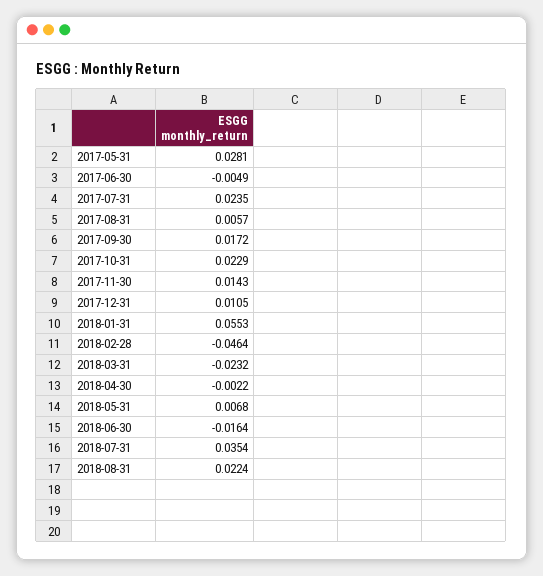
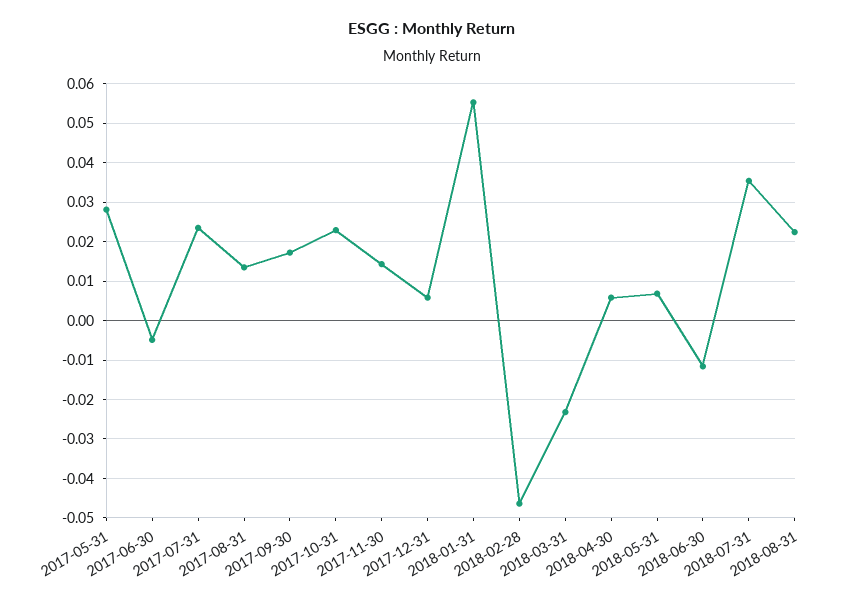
2017-08-31: 0.0057 -> 0.014
2017-12-31: 0.0105 -> 0.006
2018-04-30: -0.0022 -> 0.006
2018-06-30: -0.0164 -> -0.012

